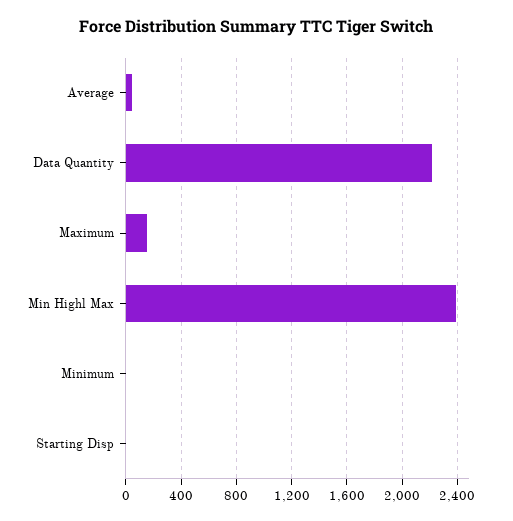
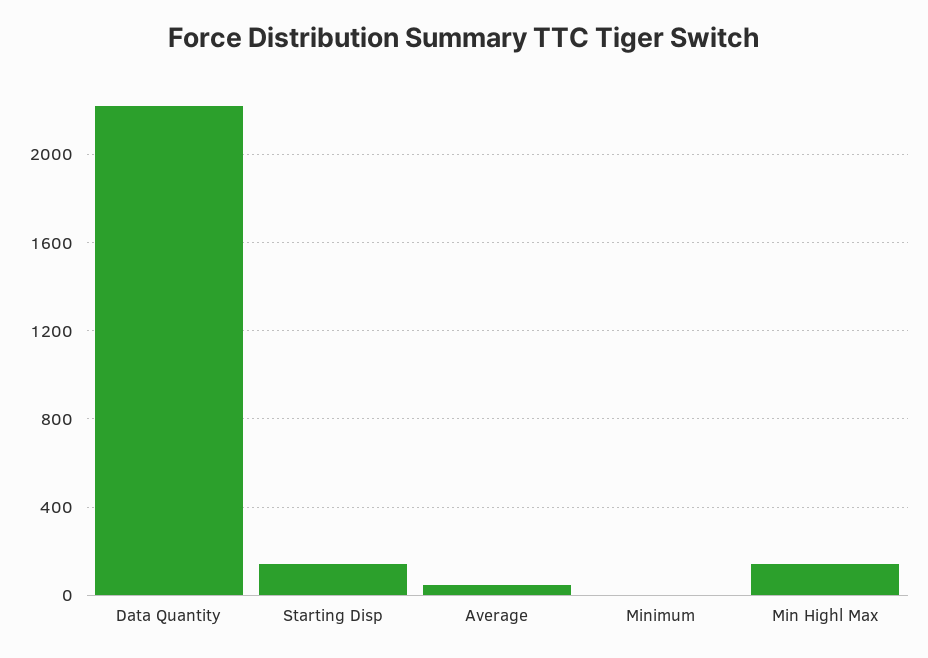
Maximum: 150 -> none
Min Highl Max: 2400 -> 150
Starting Disp: 0 -> 150

